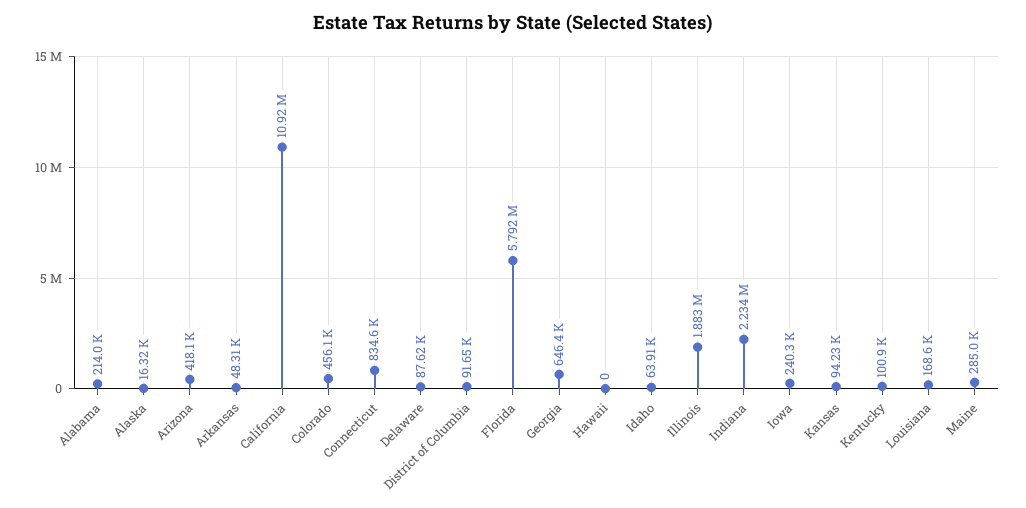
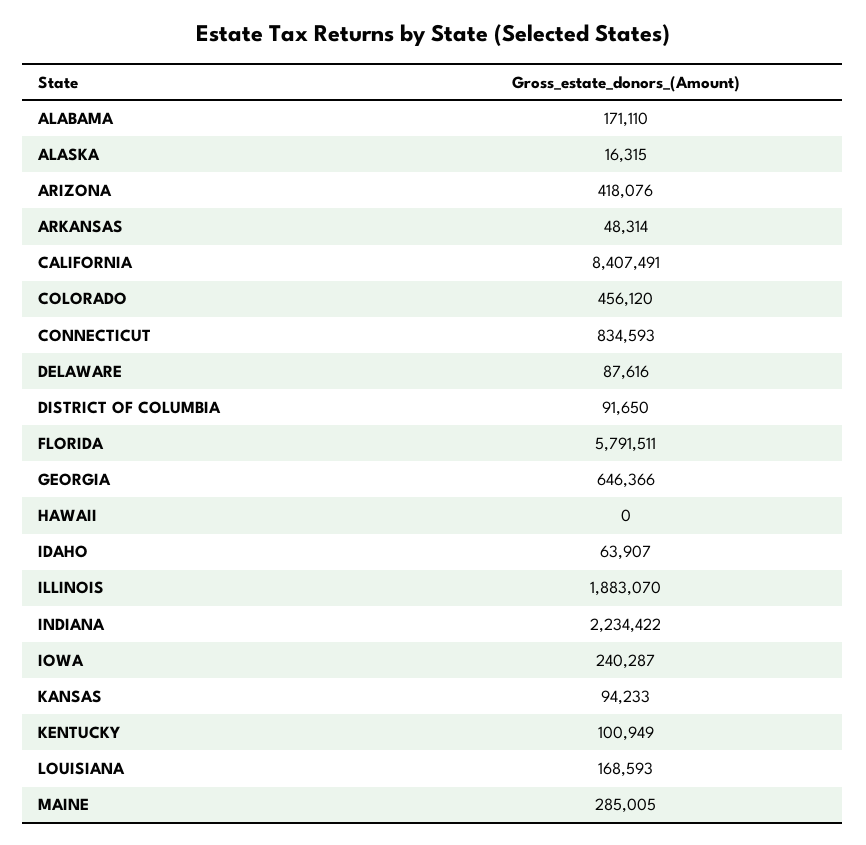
Alabama: 214000 -> 171110
California: 10920000 -> 8407491

